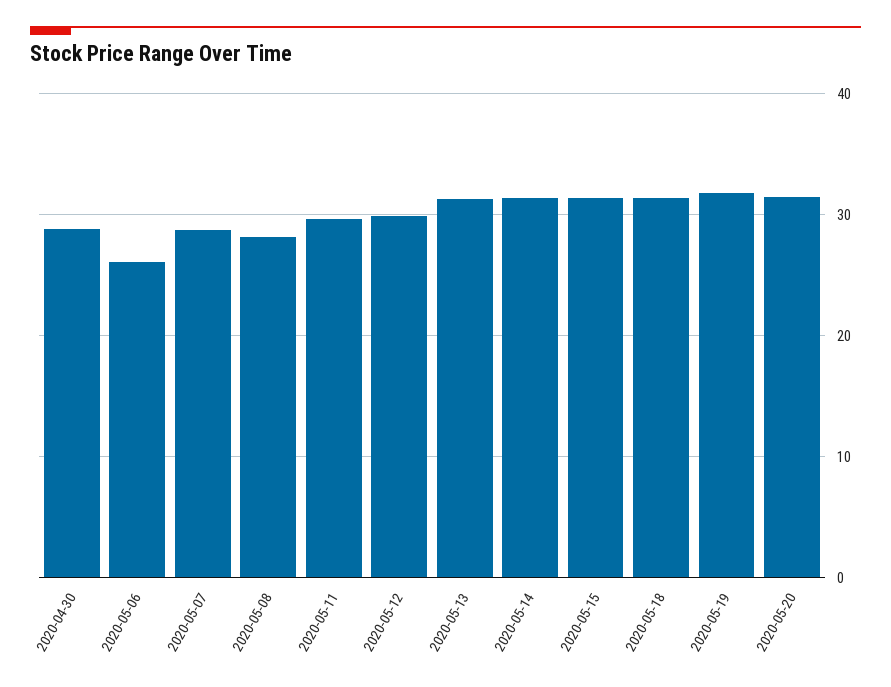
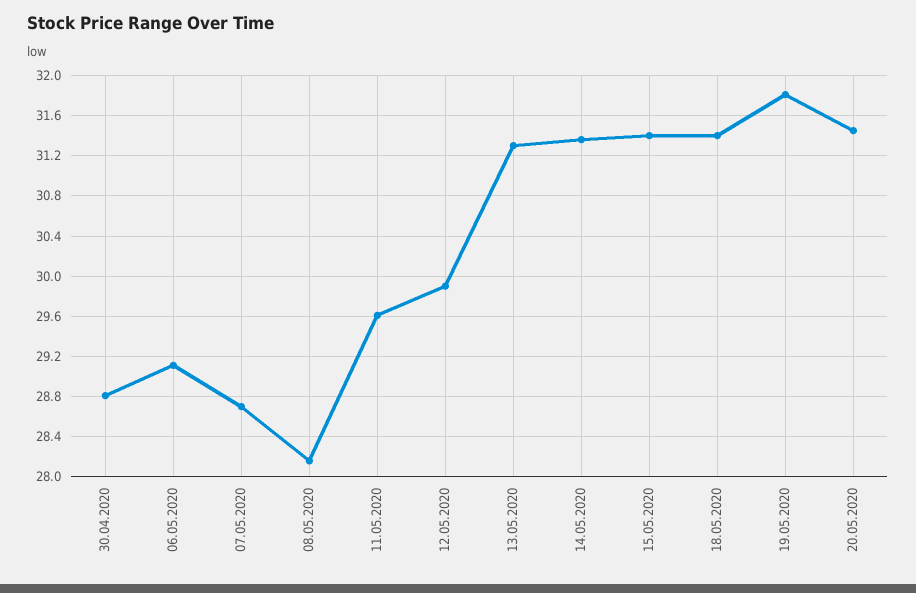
2020-05-06: 26 -> 29.1

